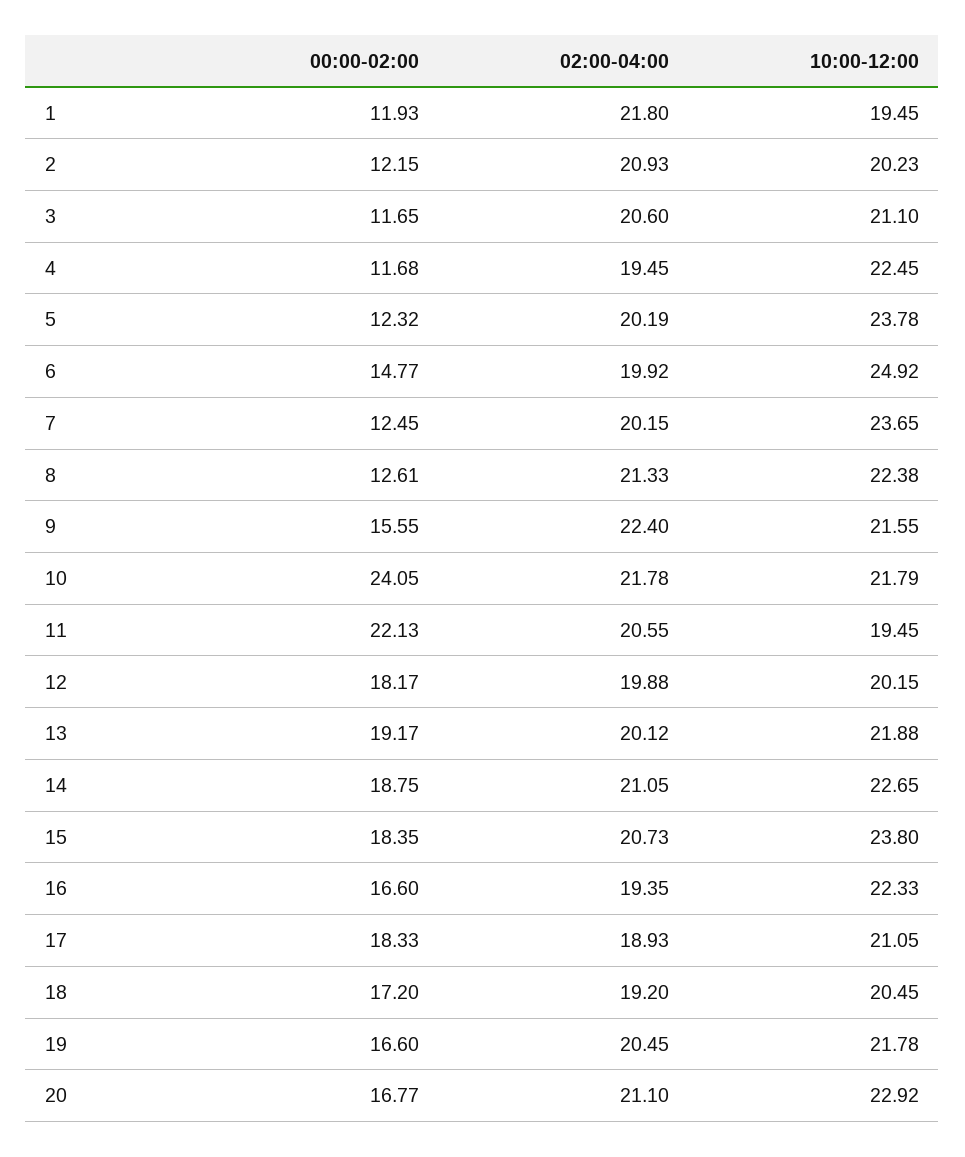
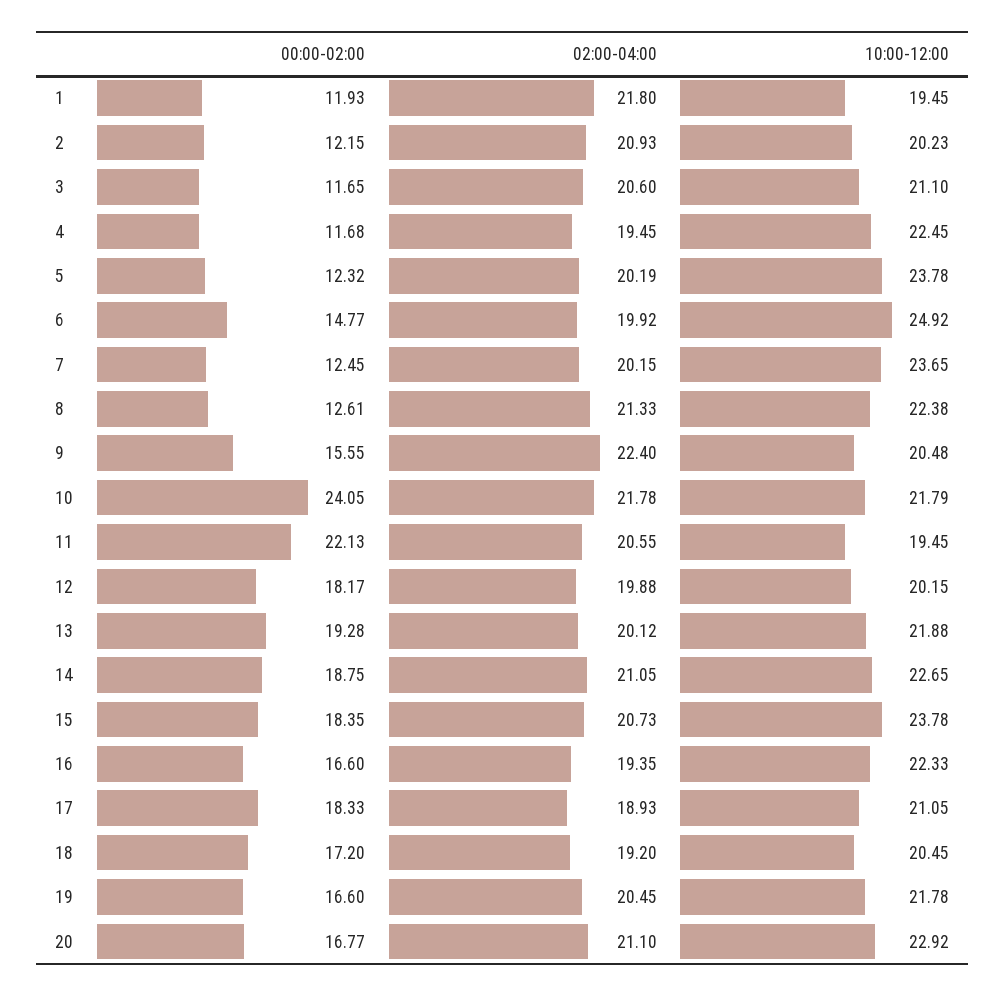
10:00-12:00, 9: 21.55 -> 20.48
00:00-02:00, 13: 19.17 -> 19.28
10:00-12:00, 15: 23.8 -> 23.78

